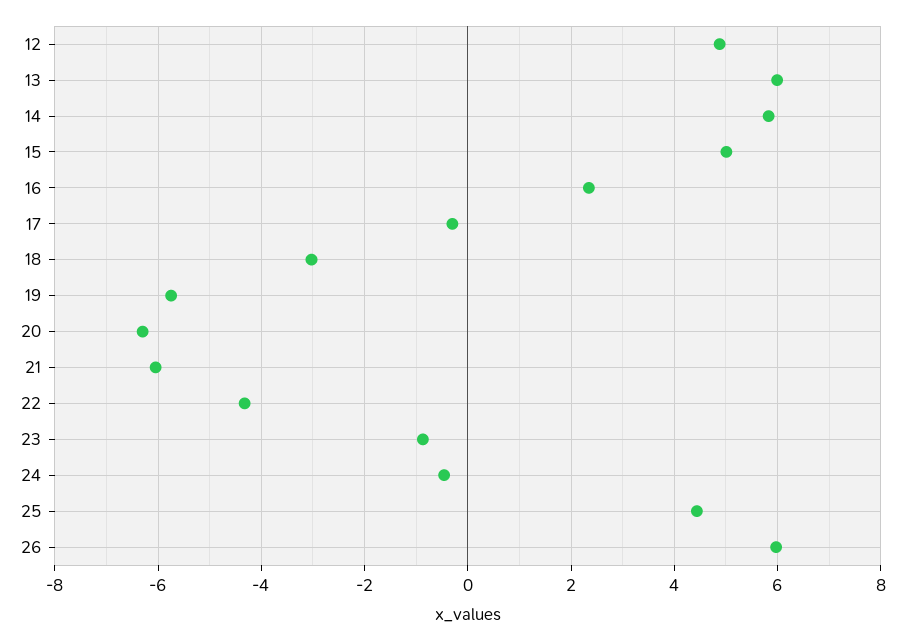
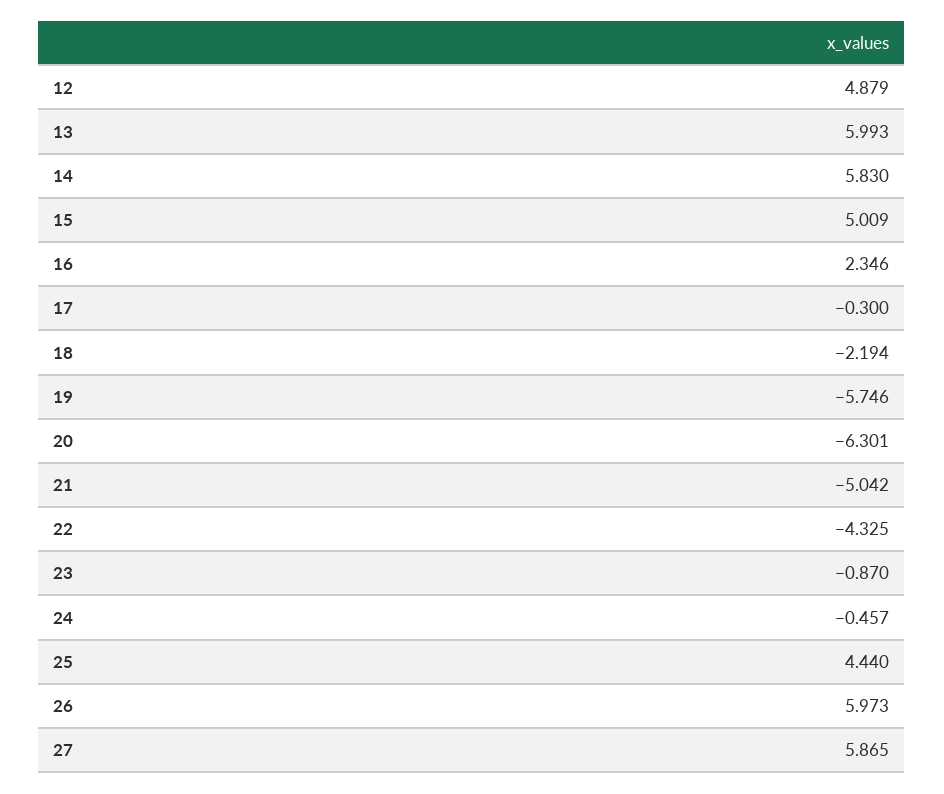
18: -3 -> -2.194
21: -6 -> -5.042
27: none -> 5.865

